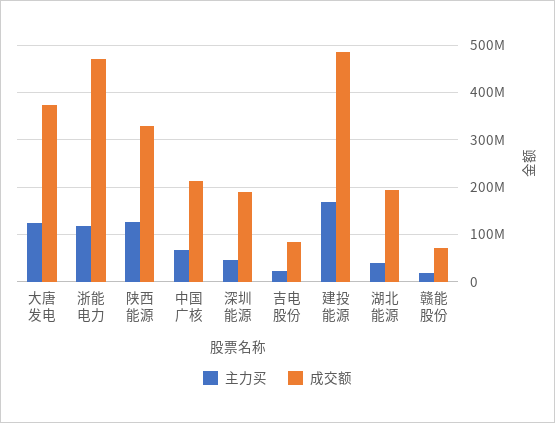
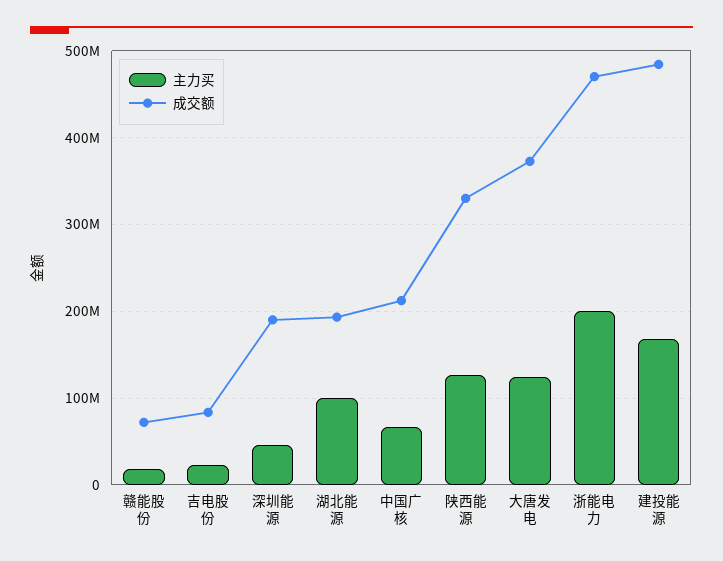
主力买, 浙能电力: 120000000 -> 200000000
主力买, 湖北能源: 40000000 -> 100000000

